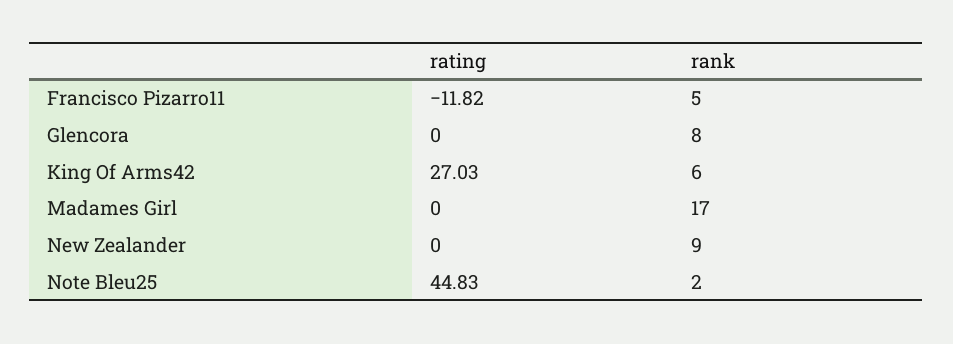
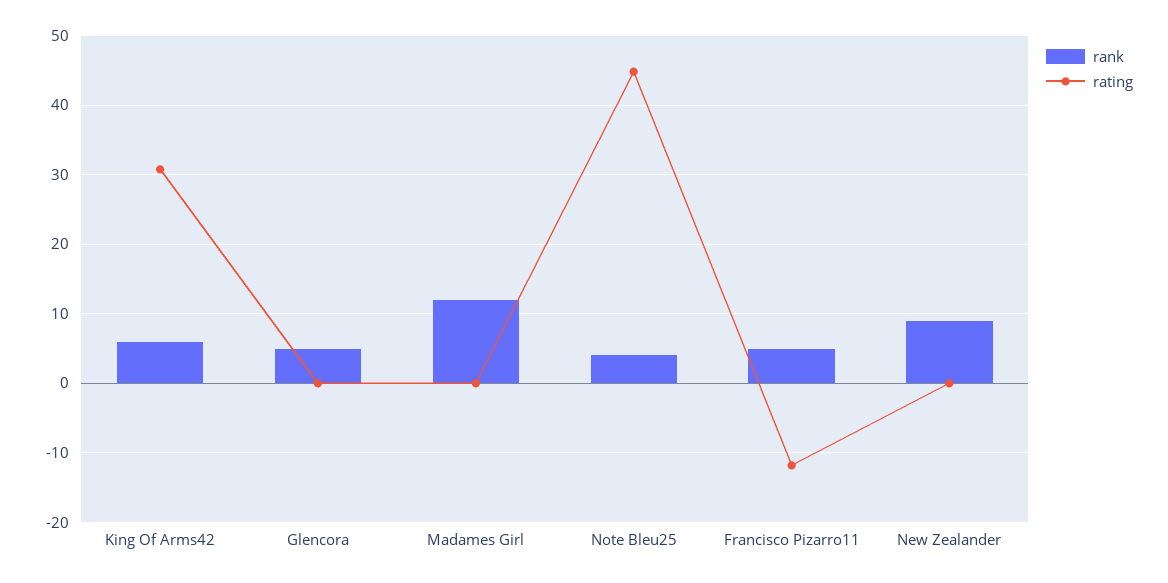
rank, Glencora: 8 -> 5
rating, King Of Arms42: 27.03 -> 31
rank, Madames Girl: 17 -> 12
rank, Note Bleu25: 2 -> 4

